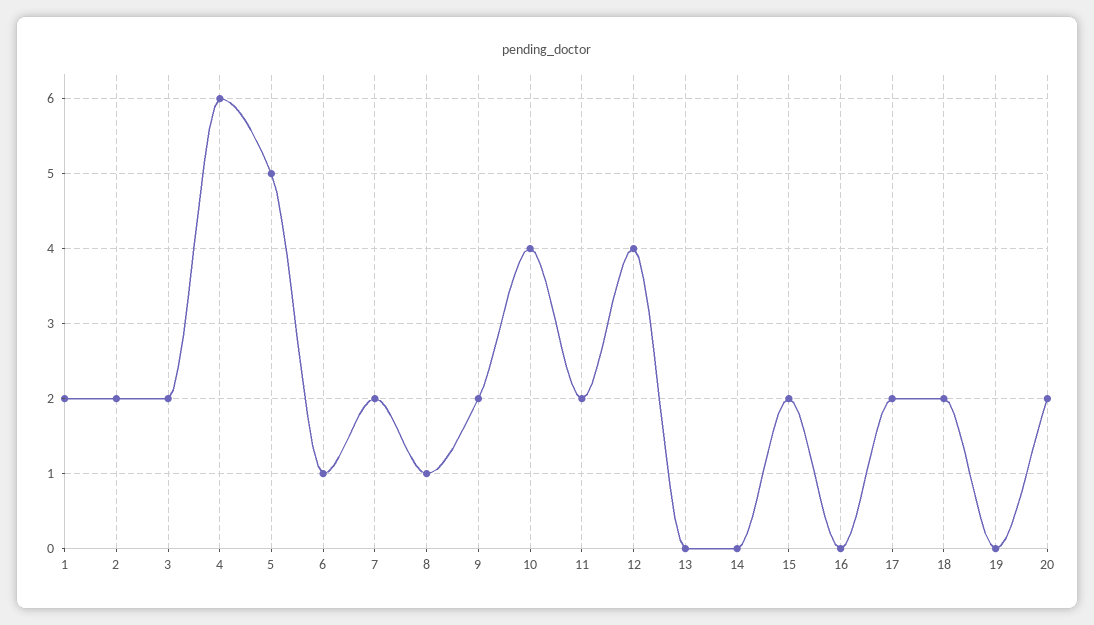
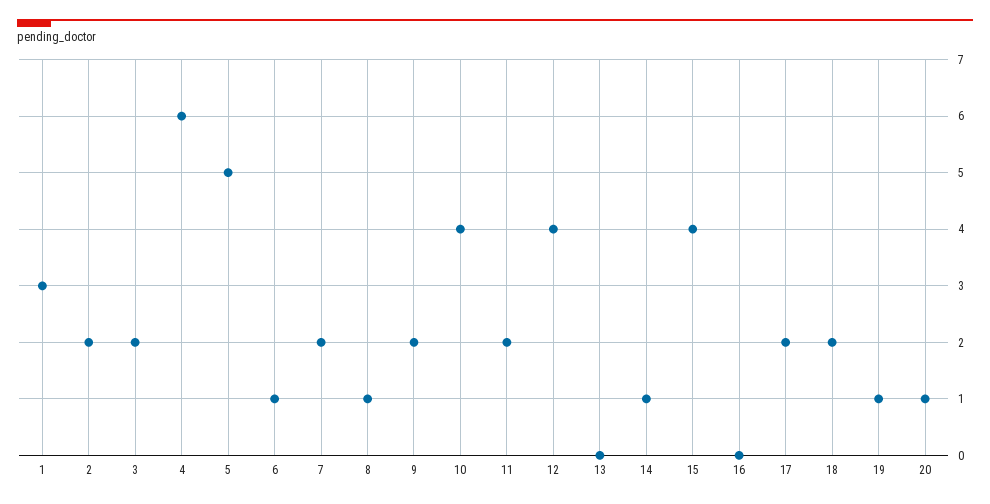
1: 2 -> 3
14: 0 -> 1
15: 2 -> 4
19: 0 -> 1
20: 2 -> 1

